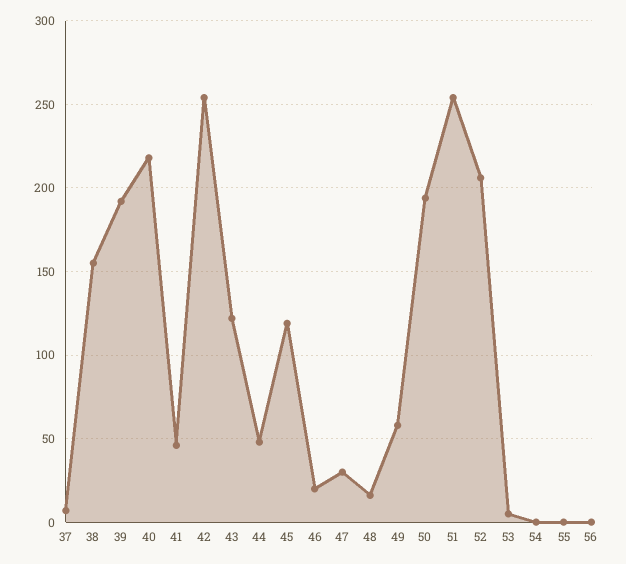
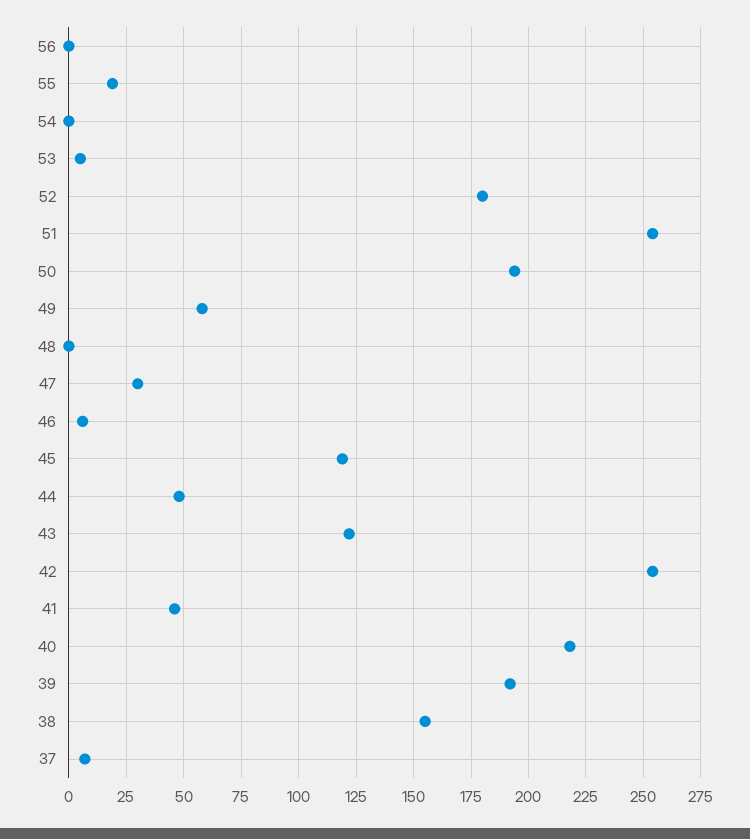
46: 20 -> 5
48: 15 -> 0
52: 205 -> 180
55: 0 -> 20

